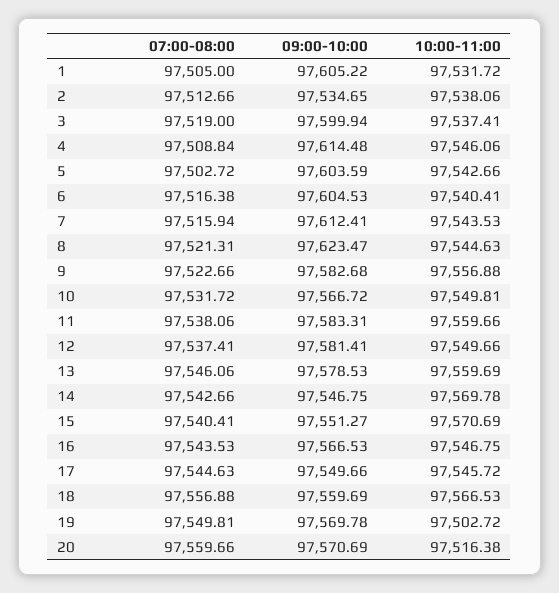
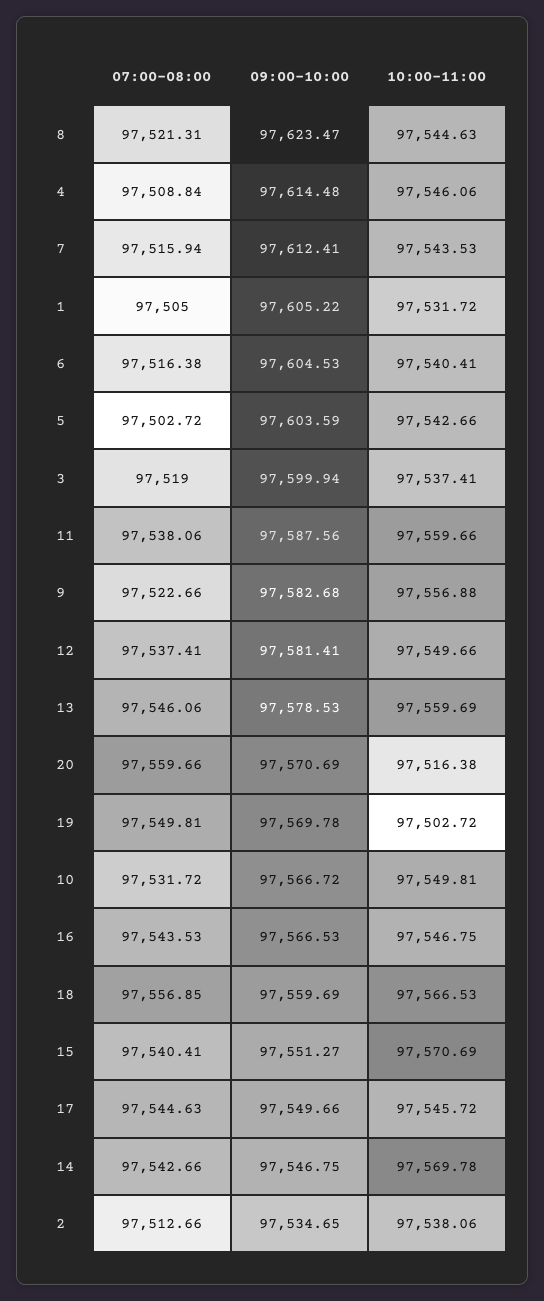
09:00-10:00, 11: 97583.31 -> 97587.56
07:00-08:00, 18: 97556.88 -> 97556.85

